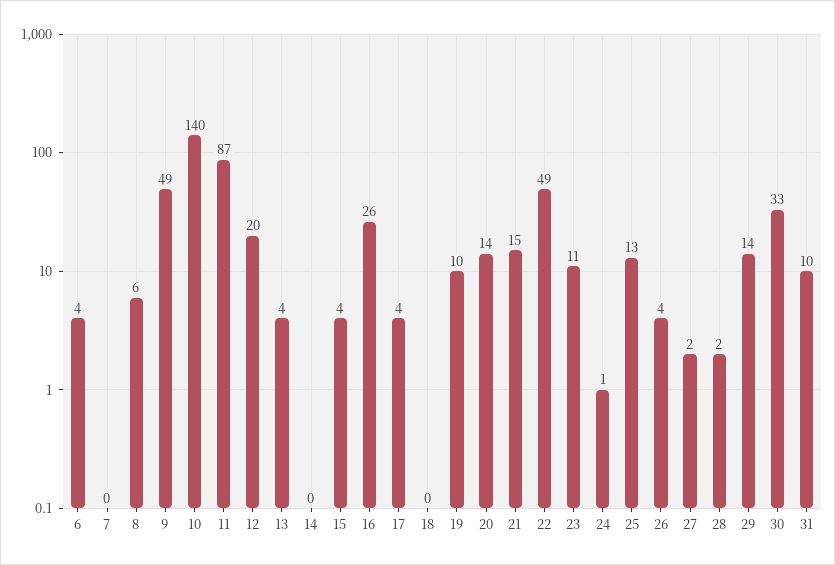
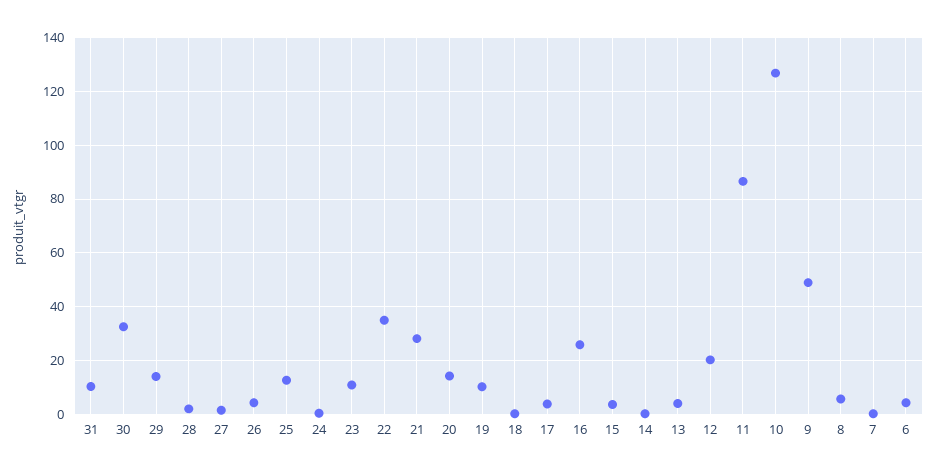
10: 140 -> 127.5
21: 15 -> 27.5
22: 49 -> 35

